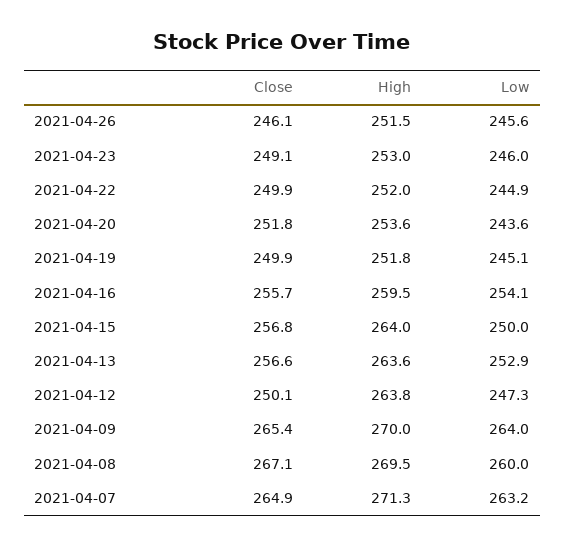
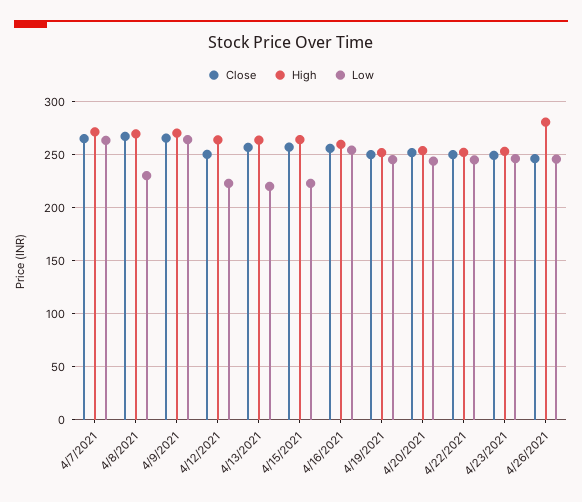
High, 2021-04-26: 251.5 -> 280
Low, 2021-04-15: 250 -> 220
Low, 2021-04-13: 252.9 -> 220
Low, 2021-04-12: 247.3 -> 220
Low, 2021-04-08: 260 -> 230

